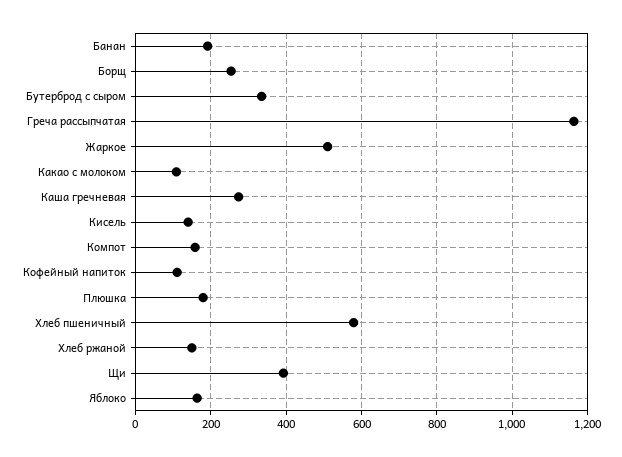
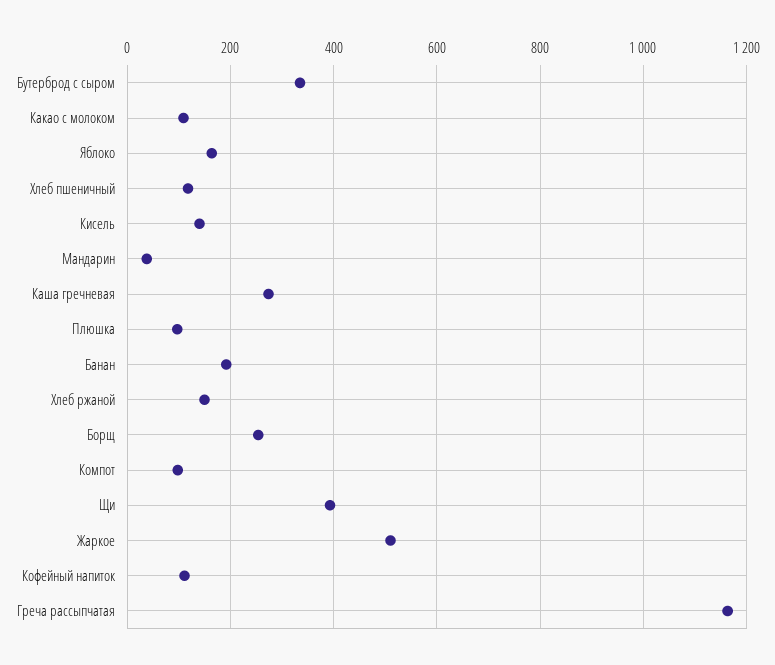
Компот: 160 -> 100
Плюшка: 180 -> 100
Хлеб пшеничный: 580 -> 120
Мандарин: none -> 40

